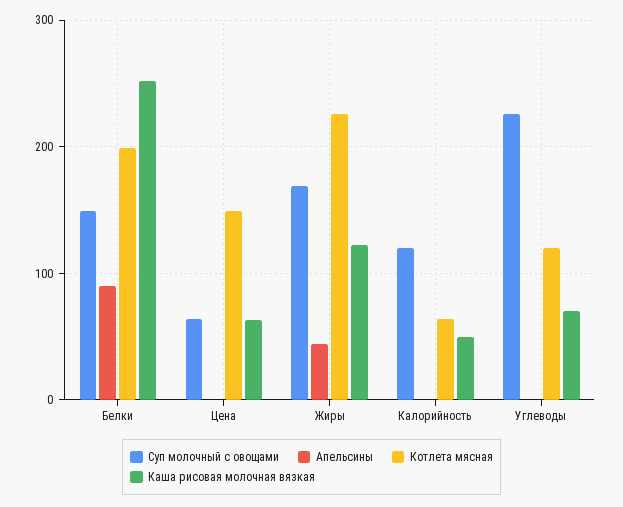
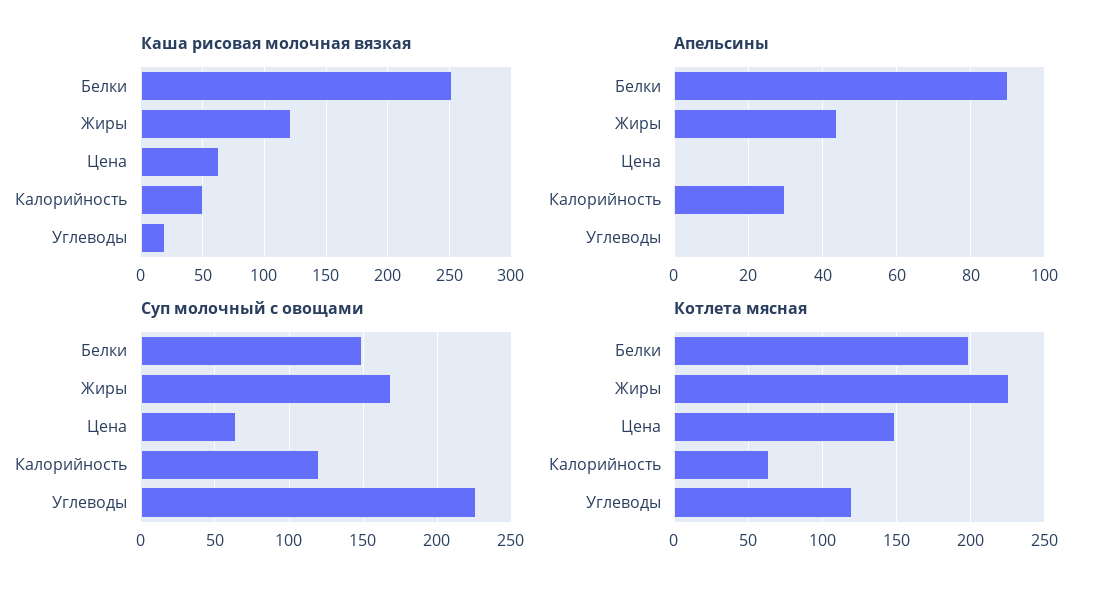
Апельсины, Калорийность: 0 -> 30
Каша рисовая молочная вязкая, Углеводы: 70 -> 20

